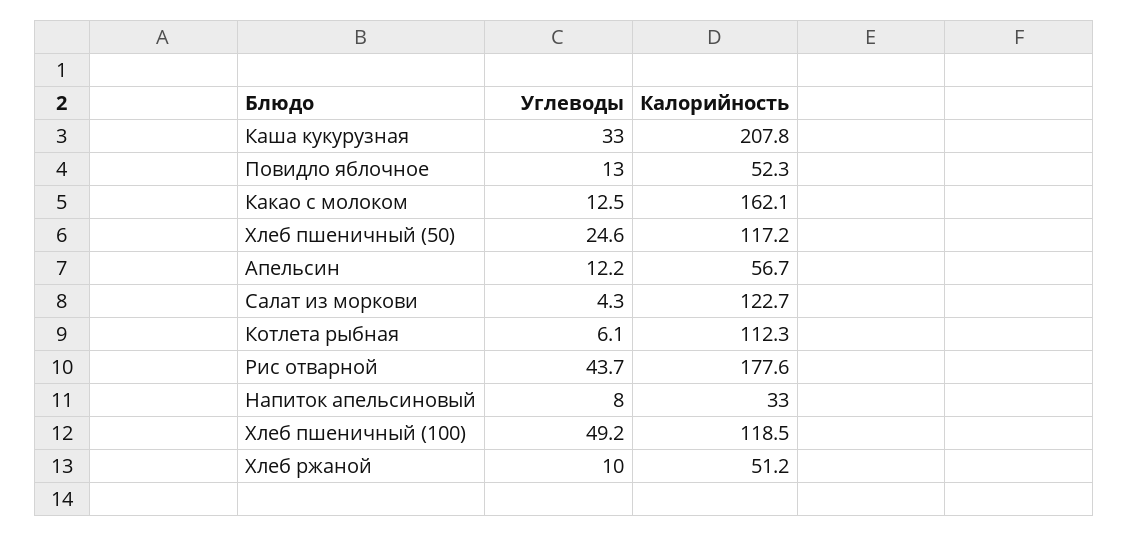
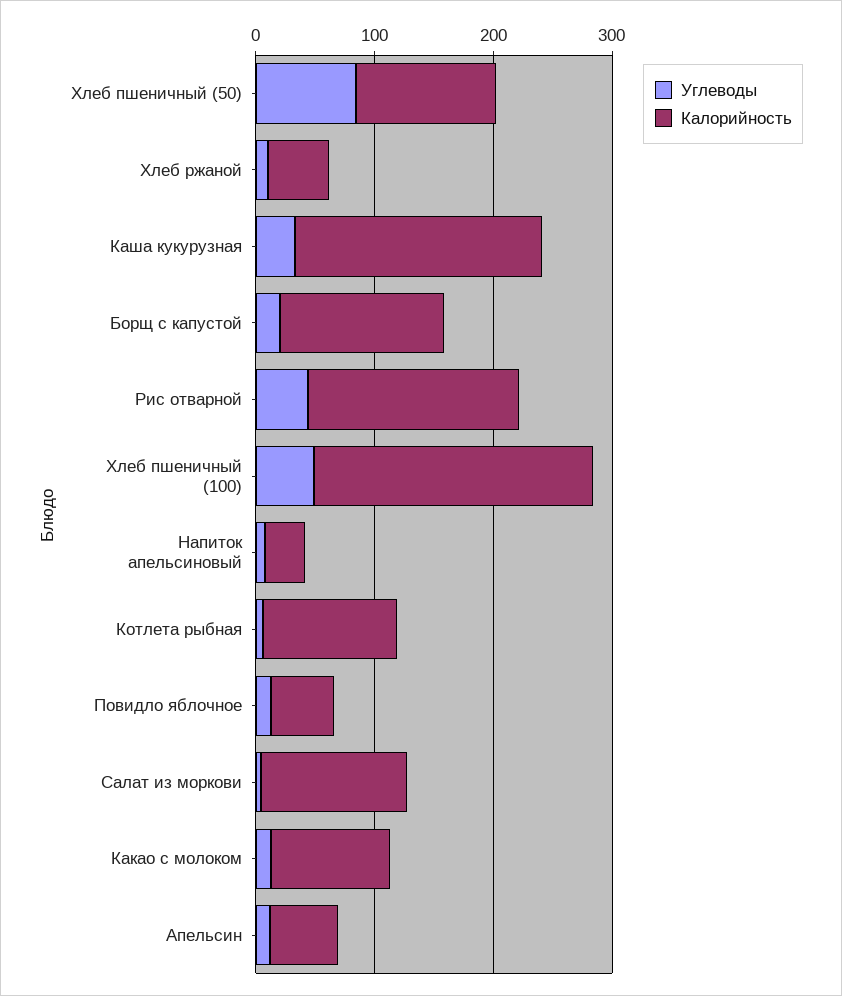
Калорийность, Какао с молоком: 162.1 -> 100
Углеводы, Хлеб пшеничный (50): 24.6 -> 80
Калорийность, Хлеб пшеничный (100): 118.5 -> 240
Углеводы, Борщ с капустой: none -> 20
Калорийность, Борщ с капустой: none -> 140

